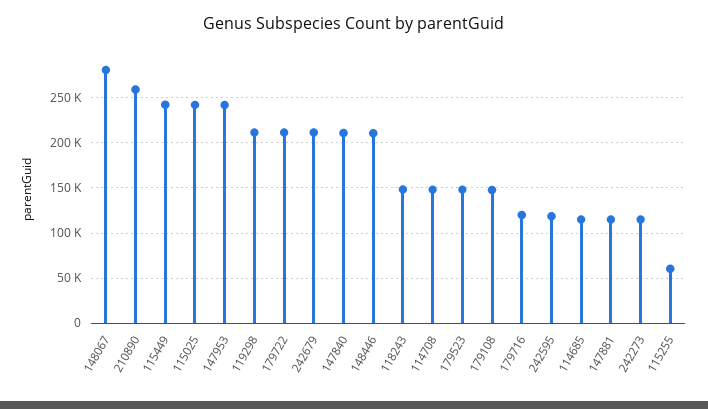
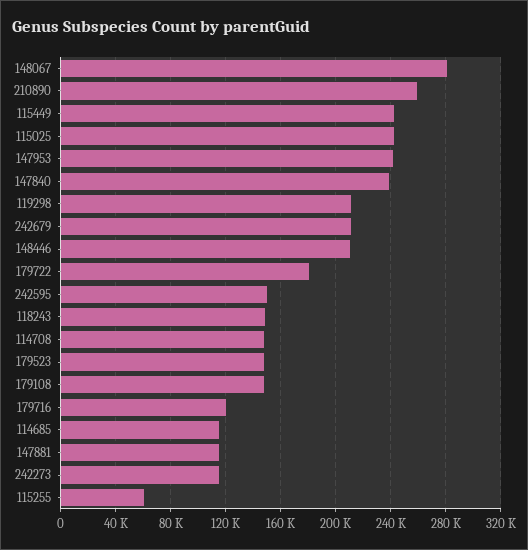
179722: 210000 -> 180000
147840: 210000 -> 240000
242595: 120000 -> 150000

